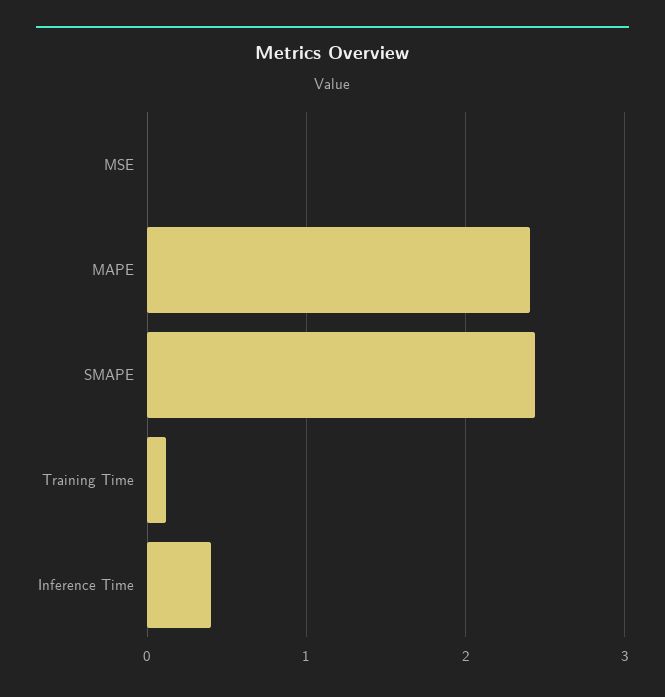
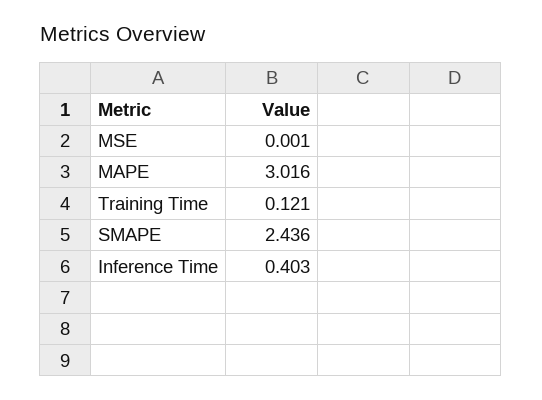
MAPE: 2.4 -> 3.016

